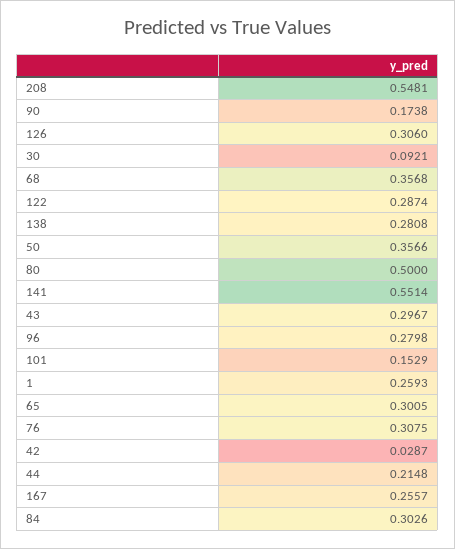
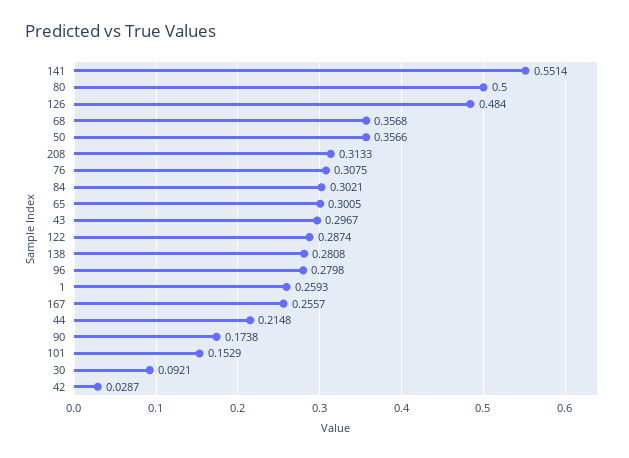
208: 0.5481 -> 0.3133
126: 0.306 -> 0.484
84: 0.3026 -> 0.3021

